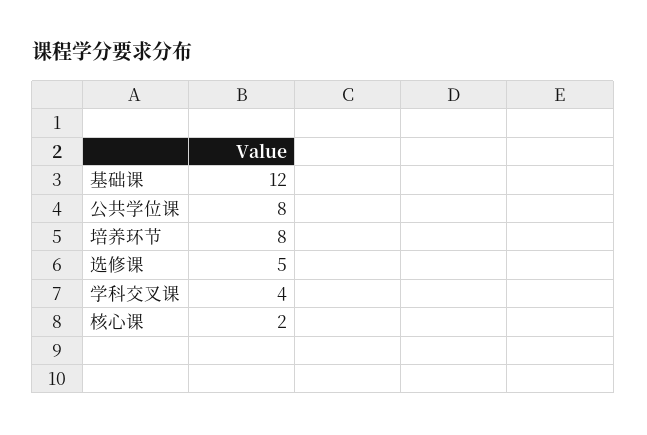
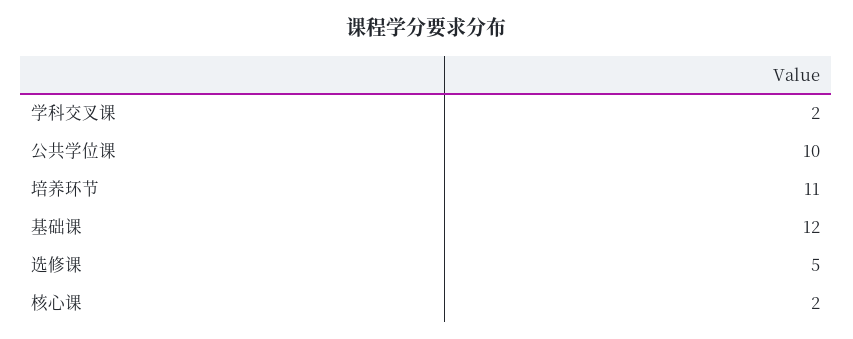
公共学位课: 8 -> 10
培养环节: 8 -> 11
学科交叉课: 4 -> 2

